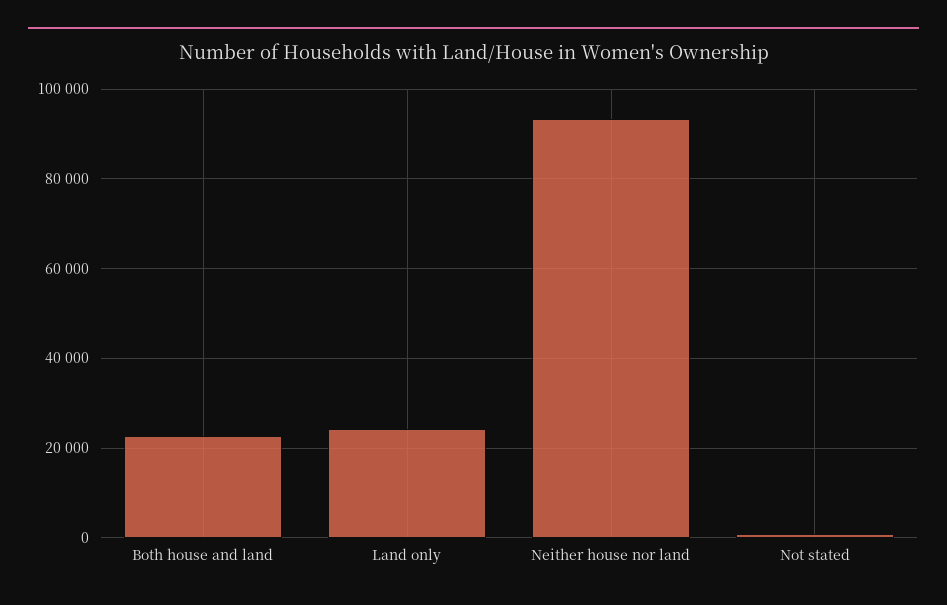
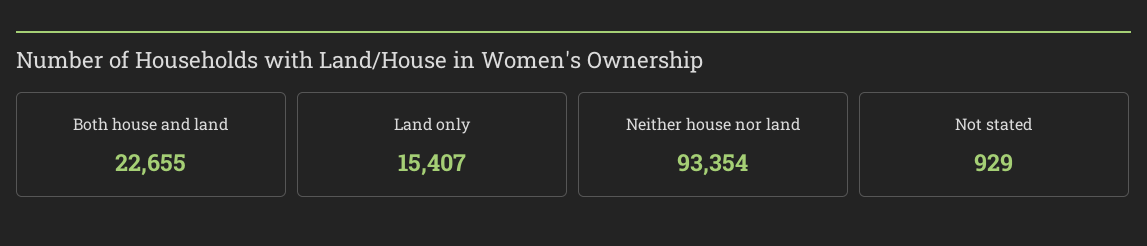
Land only: 24000 -> 15407

